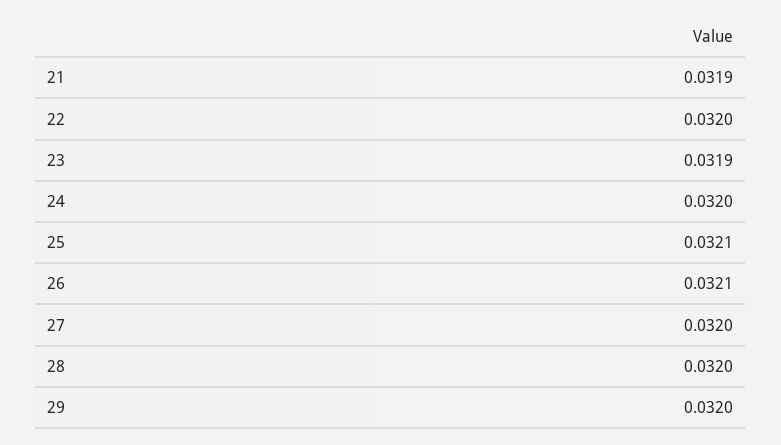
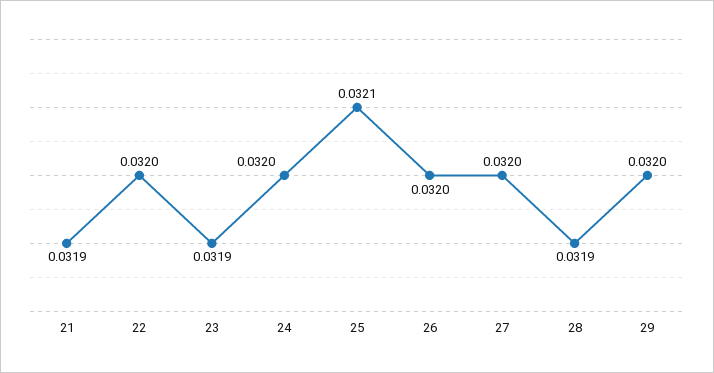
26: 0.0321 -> 0.032
28: 0.032 -> 0.0319

